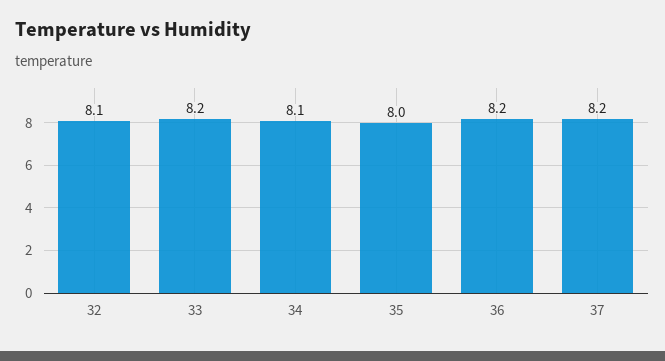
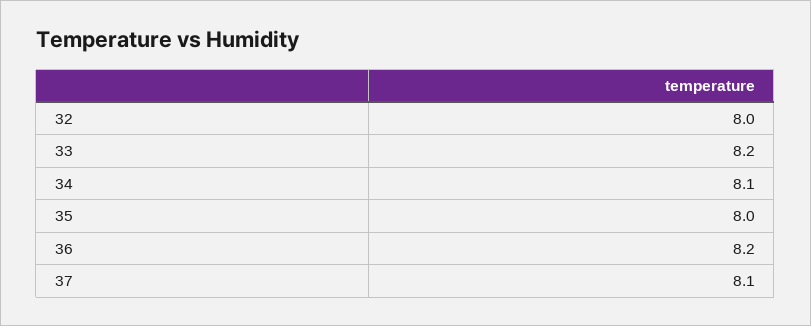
32: 8.1 -> 8
37: 8.2 -> 8.1

